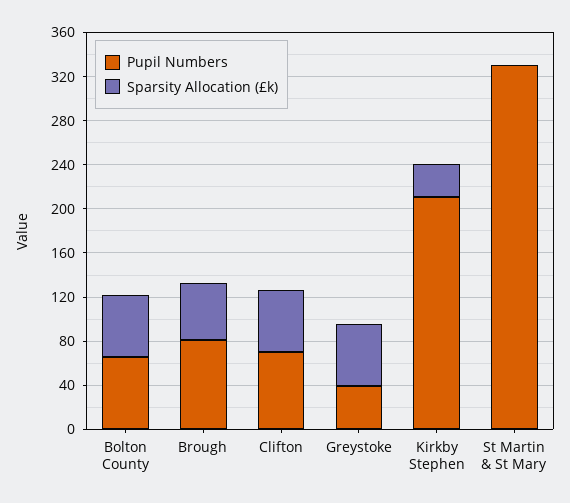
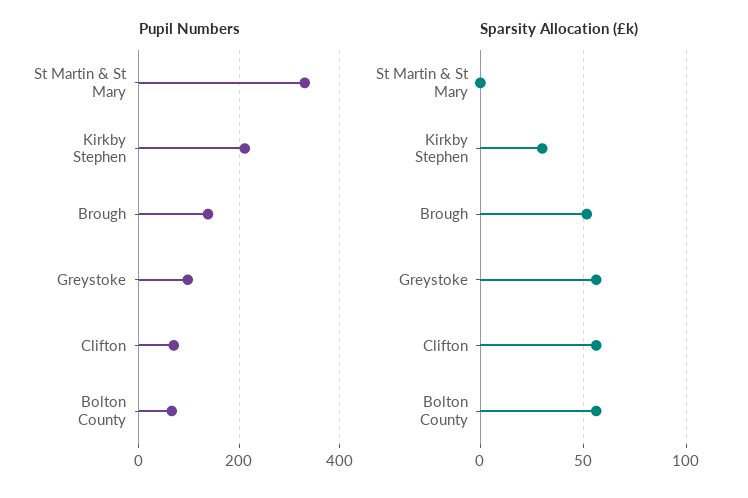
Pupil Numbers, Brough: 80 -> 140
Pupil Numbers, Greystoke: 40 -> 100

